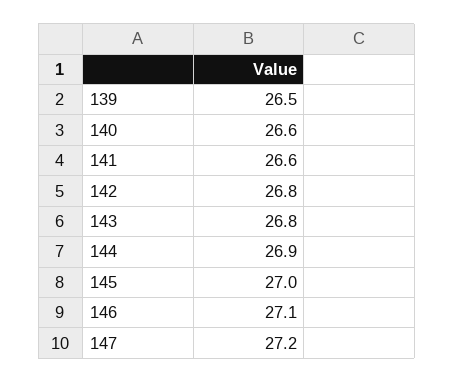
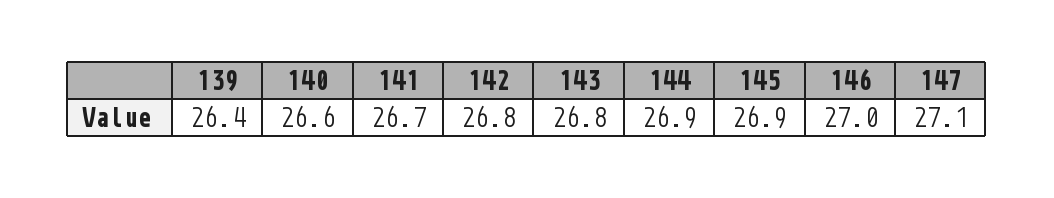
139: 26.5 -> 26.4
141: 26.6 -> 26.7
145: 27 -> 26.9
146: 27.1 -> 27
147: 27.2 -> 27.1

